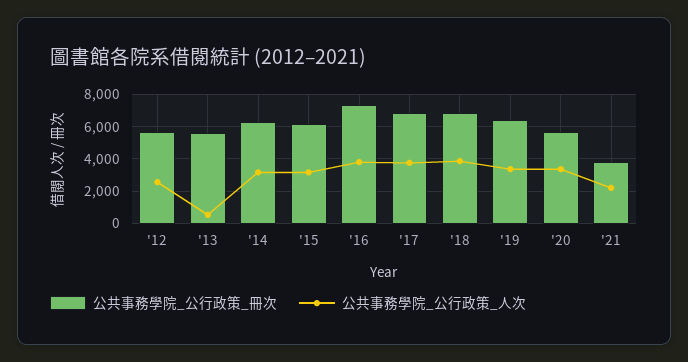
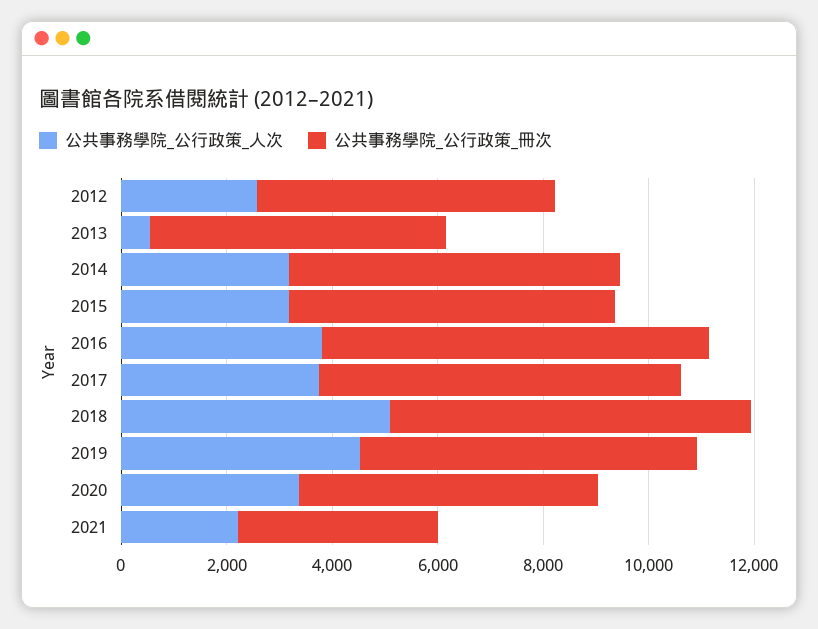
公共事務學院_公行政策_人次, '18: 4000 -> 5000
公共事務學院_公行政策_人次, '19: 3500 -> 4500

